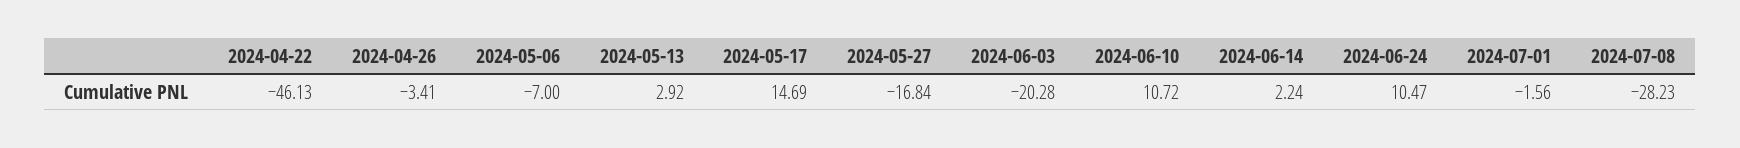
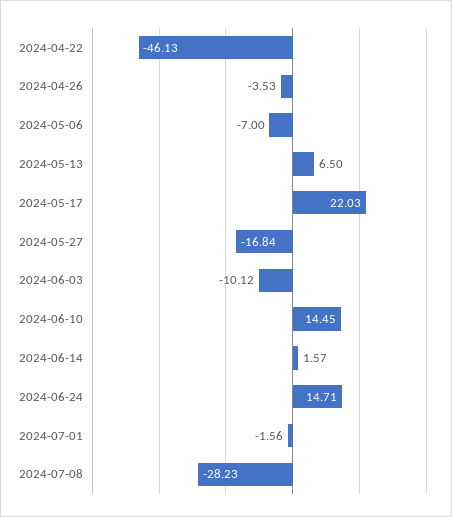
2024-04-26: -3.41 -> -3.53
2024-05-13: 2.92 -> 6.5
2024-05-17: 14.69 -> 22.03
2024-06-03: -20.28 -> -10.12
2024-06-10: 10.72 -> 14.45
2024-06-14: 2.24 -> 1.57
2024-06-24: 10.47 -> 14.71

